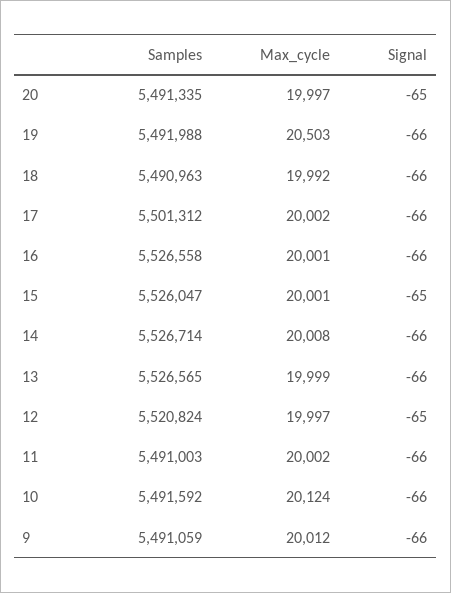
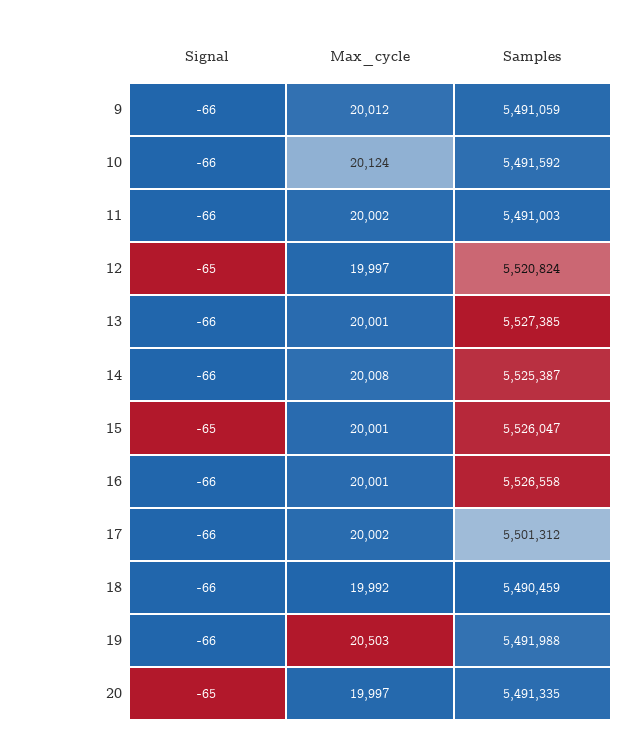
Samples, 18: 5490963 -> 5490459
Samples, 14: 5526714 -> 5525387
Samples, 13: 5526565 -> 5527385
Max_cycle, 13: 19999 -> 20001

